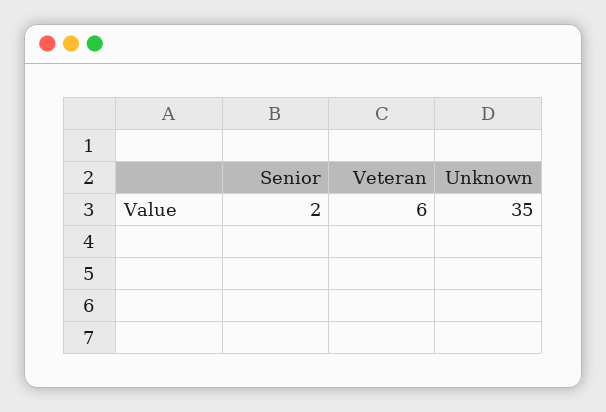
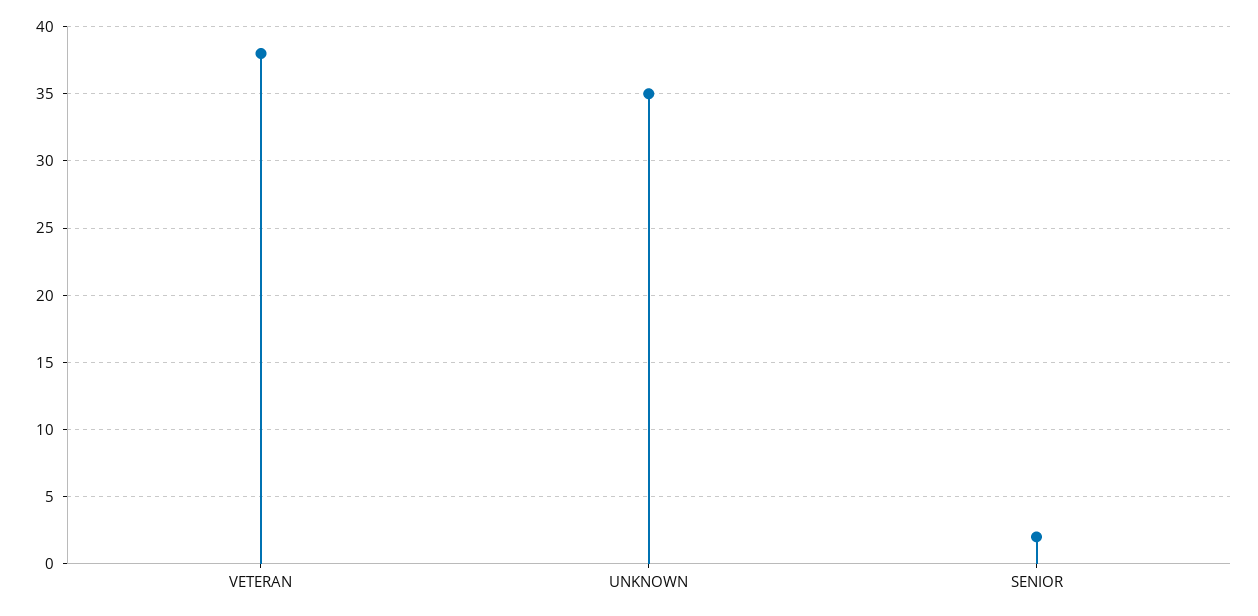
Veteran: 6 -> 38

